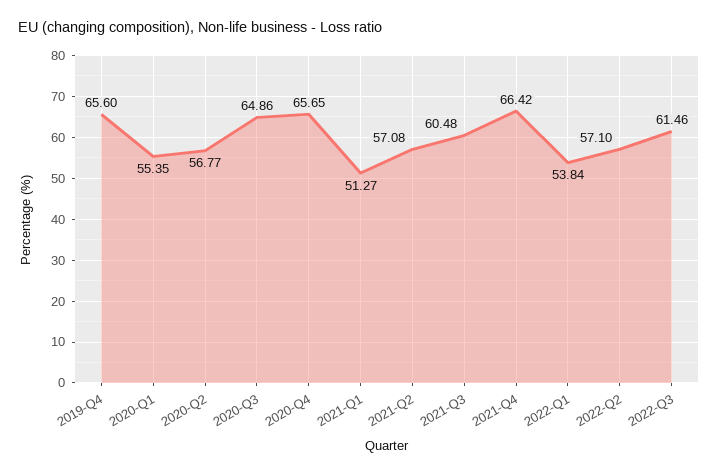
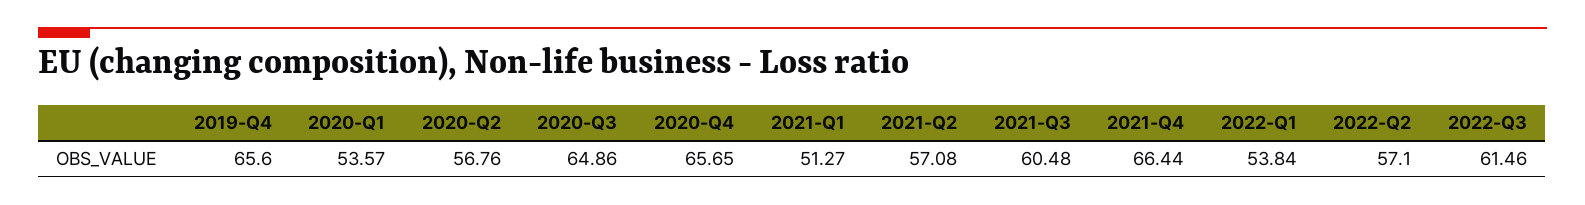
2020-Q1: 55.35 -> 53.57
2020-Q2: 56.77 -> 56.76
2021-Q4: 66.42 -> 66.44

